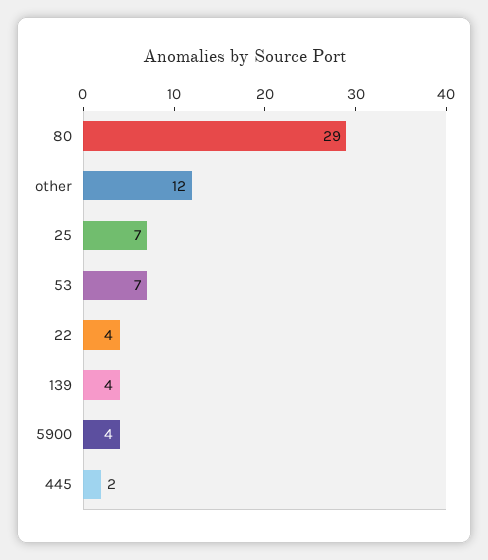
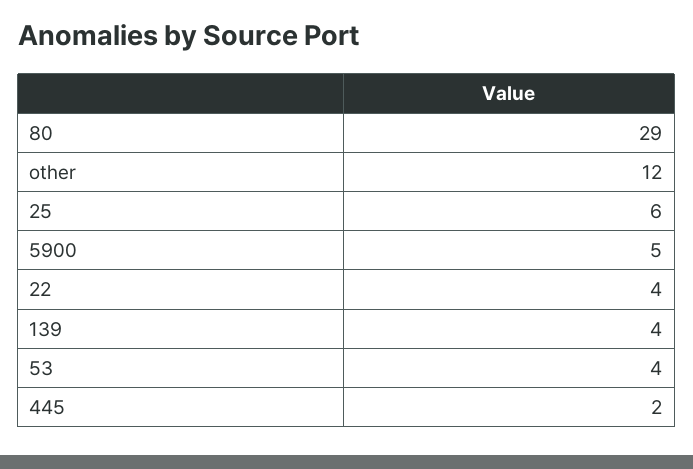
25: 7 -> 6
53: 7 -> 4
5900: 4 -> 5

